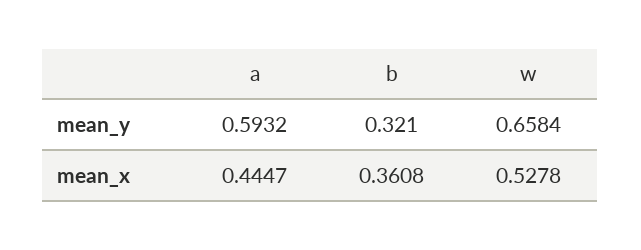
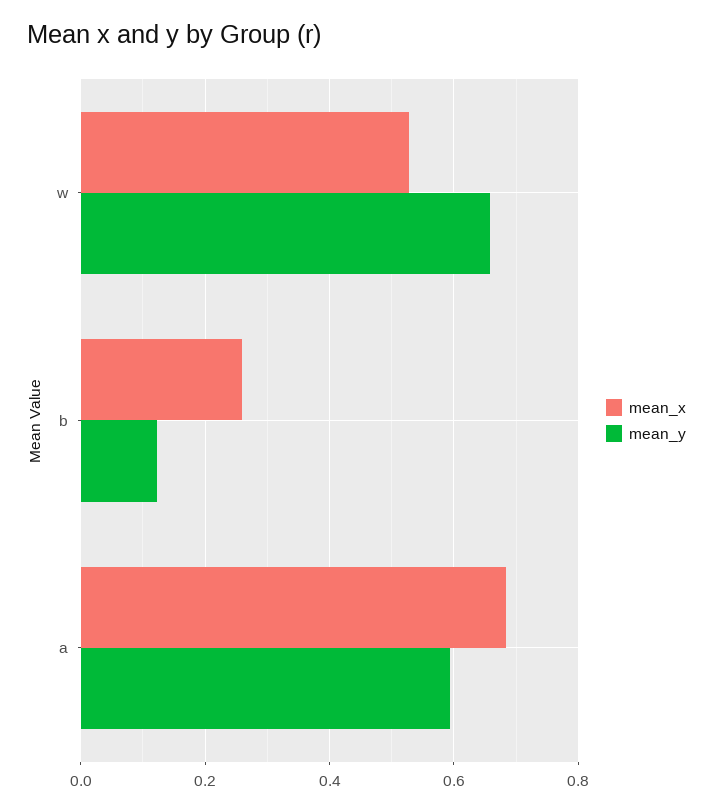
mean_y, b: 0.321 -> 0.12
mean_x, a: 0.4447 -> 0.68
mean_x, b: 0.3608 -> 0.26

